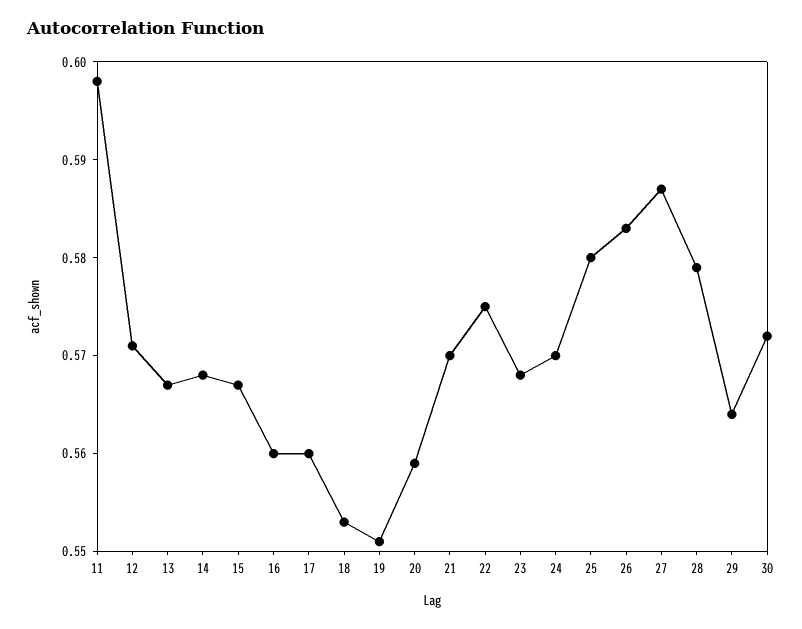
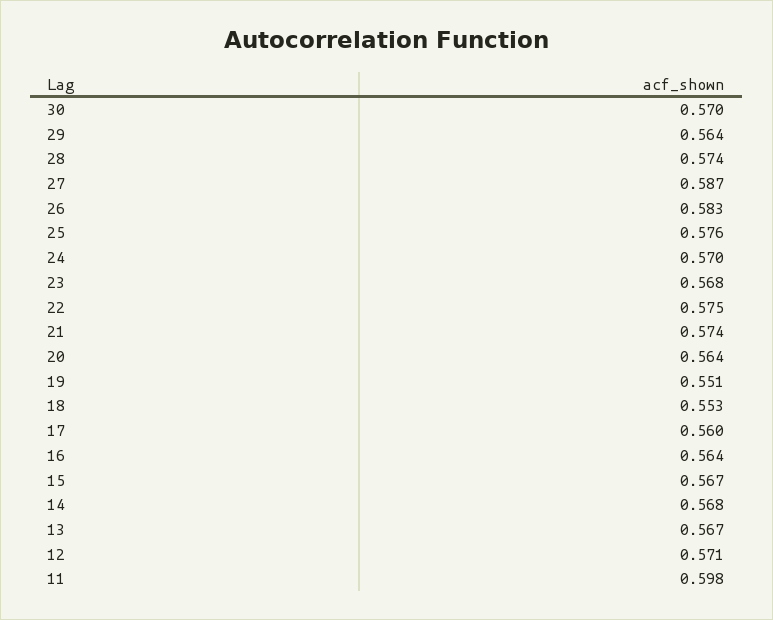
16: 0.56 -> 0.564
20: 0.559 -> 0.564
21: 0.57 -> 0.574
25: 0.58 -> 0.576
28: 0.579 -> 0.574
30: 0.572 -> 0.57

